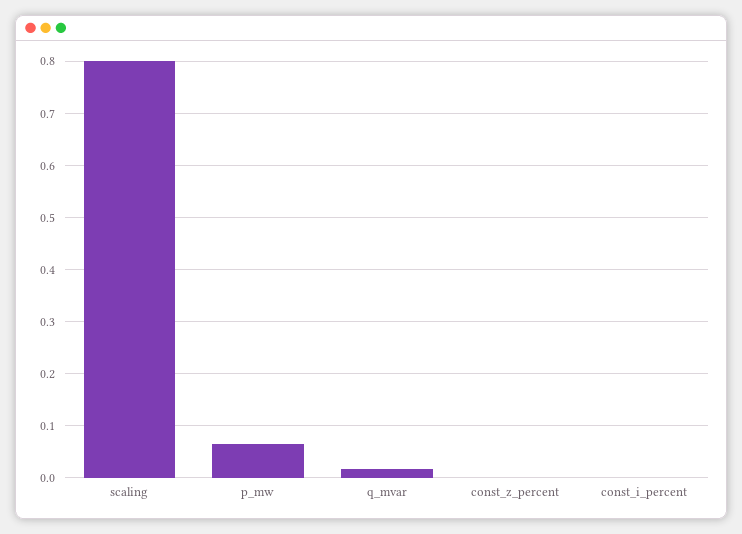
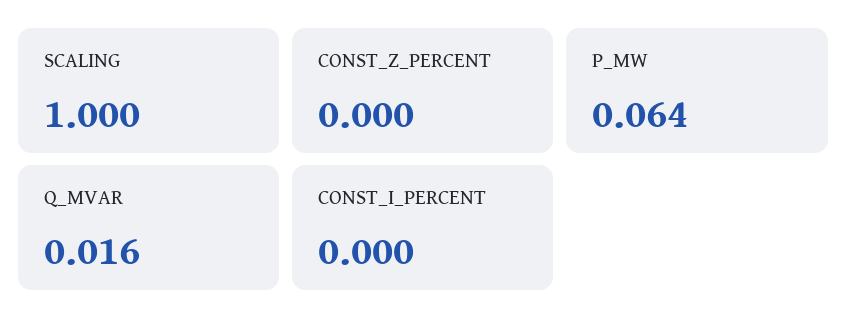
scaling: 0.8 -> 1

